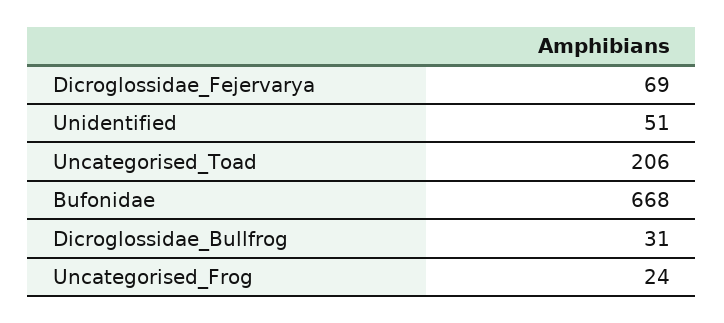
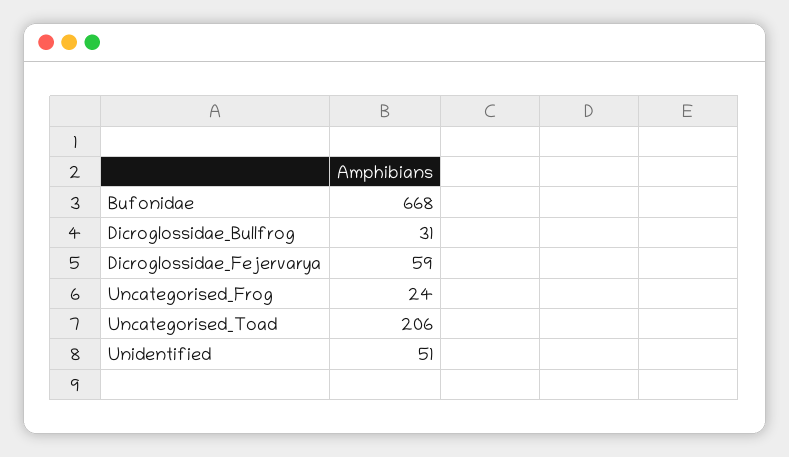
Dicroglossidae_Fejervarya: 69 -> 59

